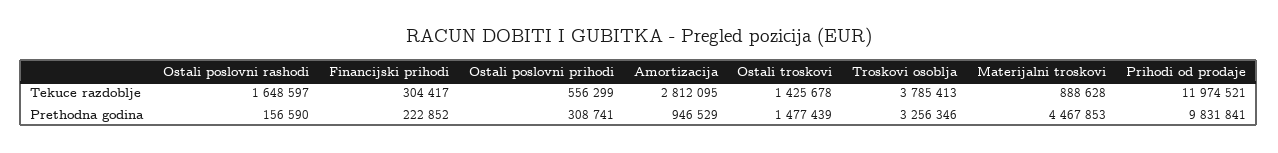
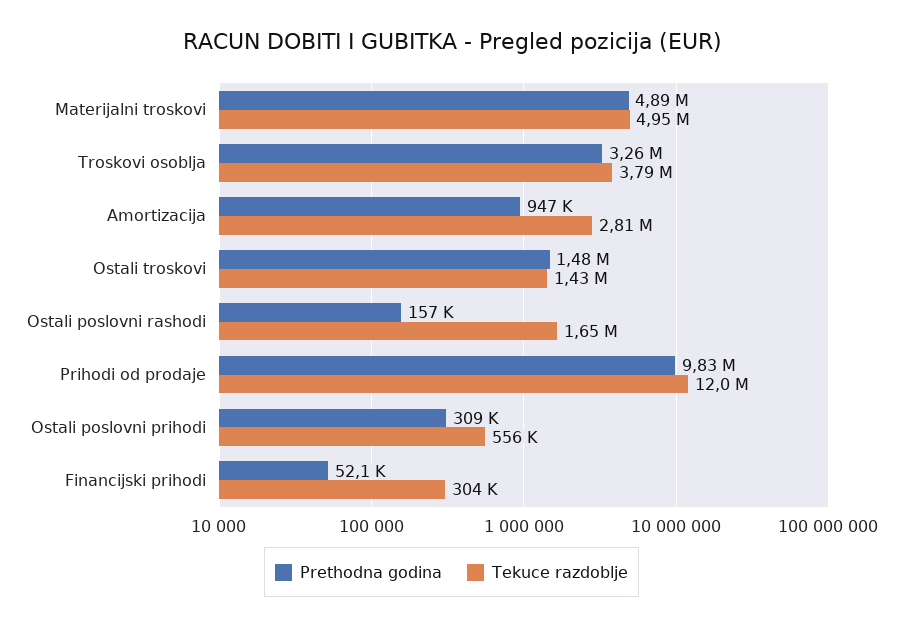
Tekuce razdoblje, Materijalni troskovi: 888628 -> 4950000
Prethodna godina, Financijski prihodi: 222852 -> 52100
Prethodna godina, Materijalni troskovi: 4467853 -> 4890000

